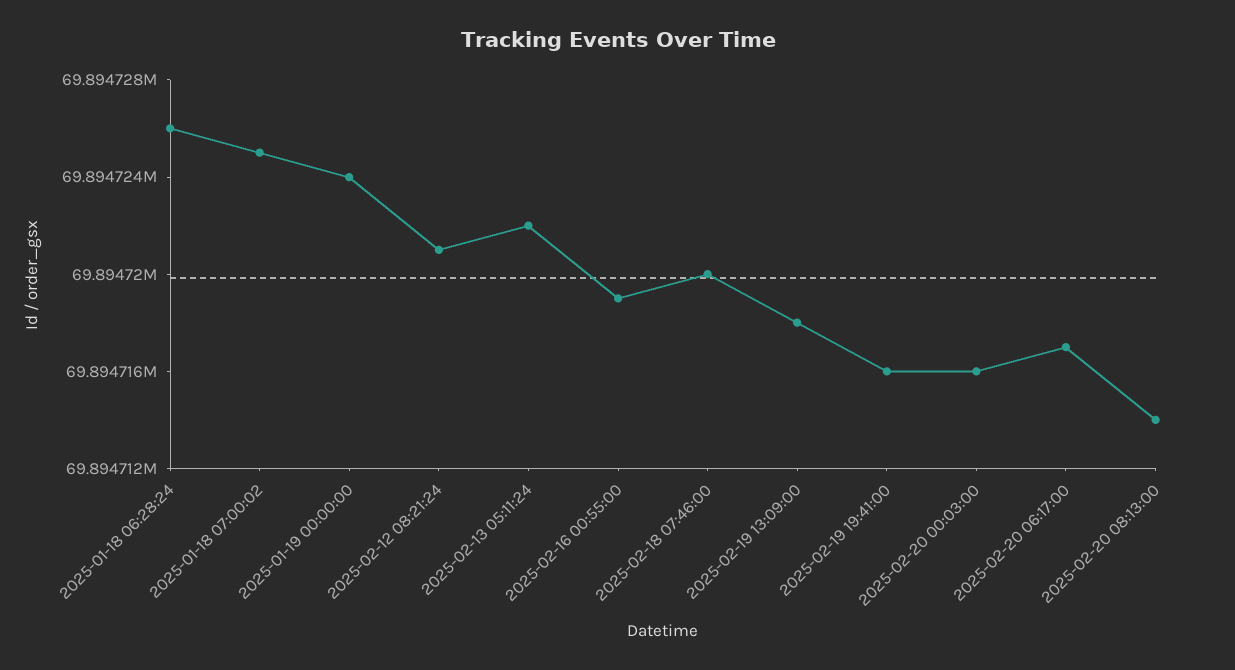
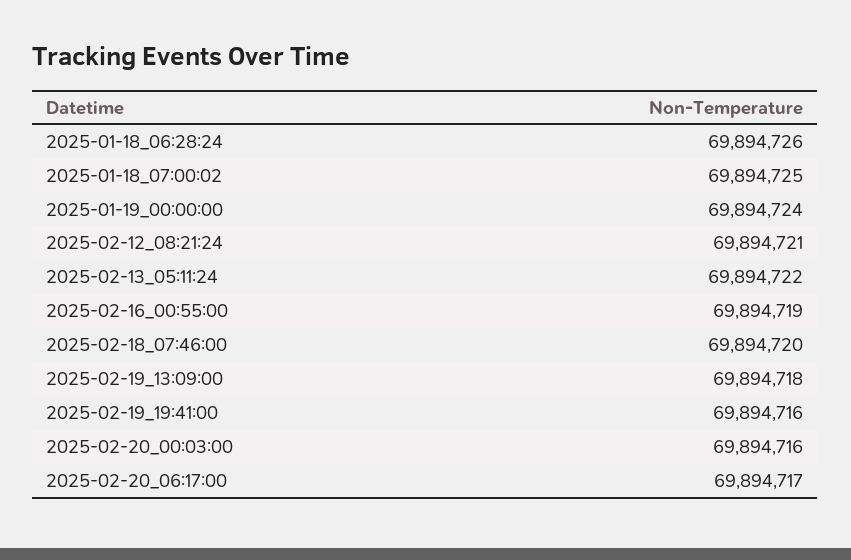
2025-02-20 08:13:00: 69894714 -> none

